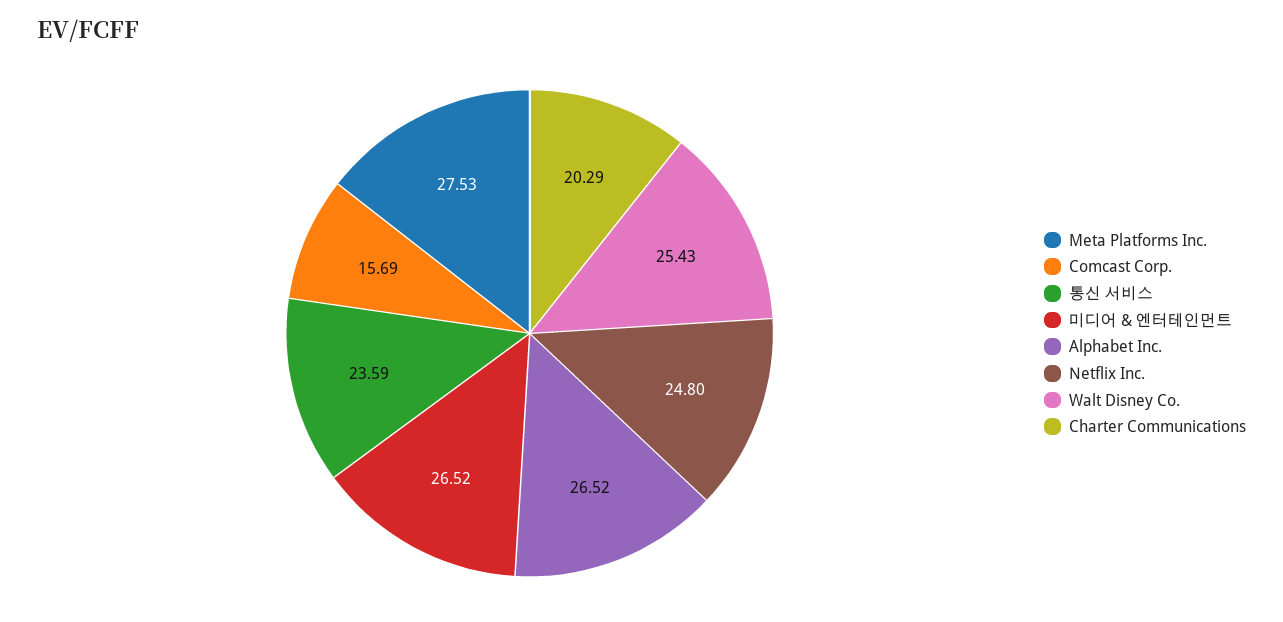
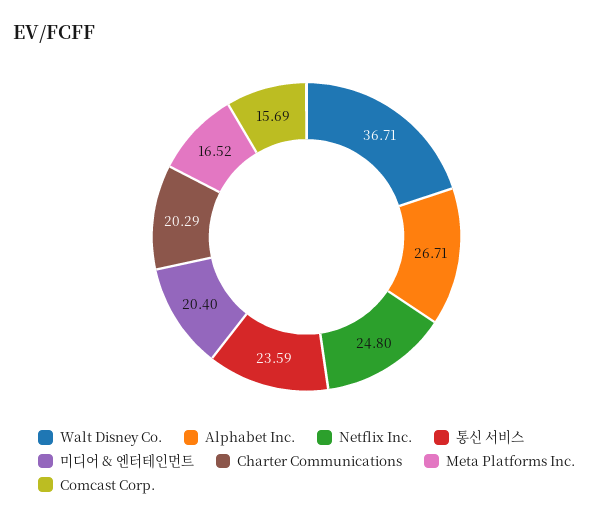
Meta Platforms Inc.: 27.53 -> 16.52
미디어 & 엔터테인먼트: 26.52 -> 20.4
Alphabet Inc.: 26.52 -> 26.71
Walt Disney Co.: 25.43 -> 36.71

